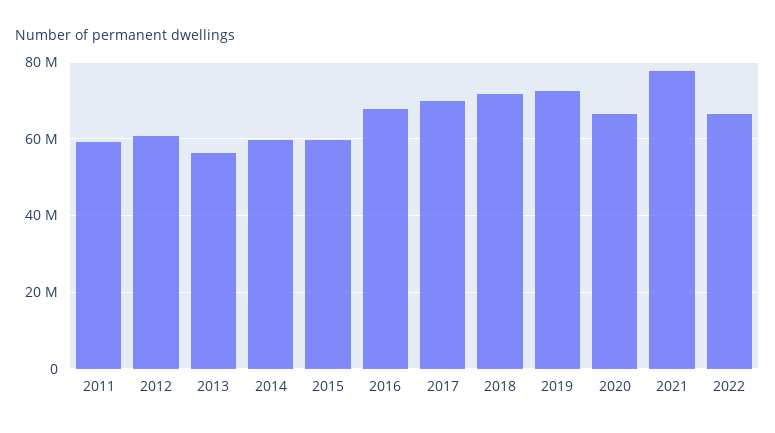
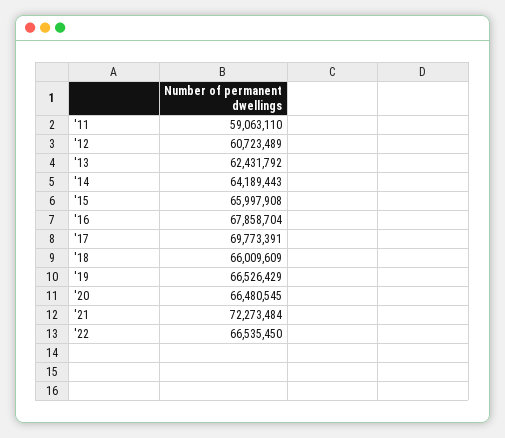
2013: 56000000 -> 62431792
2014: 60000000 -> 64189443
2015: 60000000 -> 65997908
2018: 72000000 -> 66009609
2019: 72000000 -> 66526429
2021: 78000000 -> 72273484

